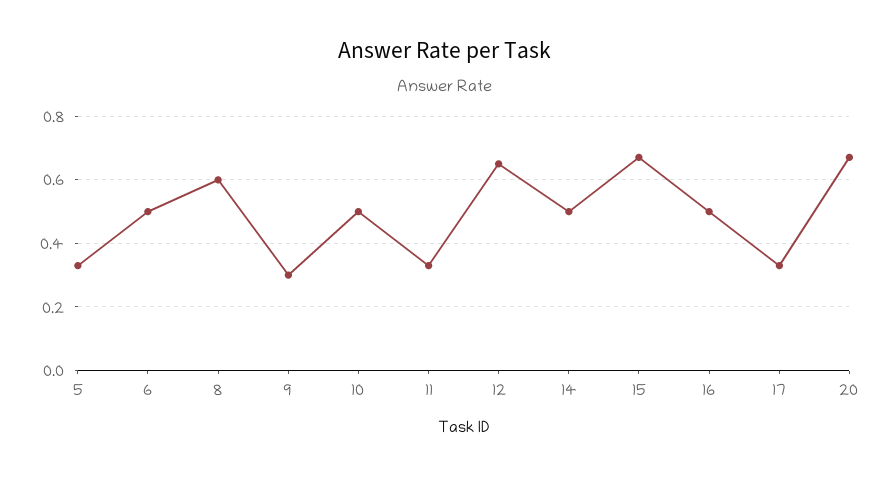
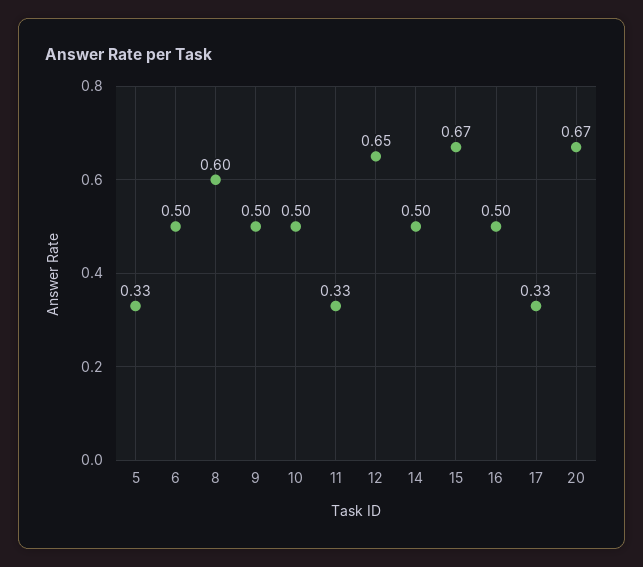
9: 0.3 -> 0.5

